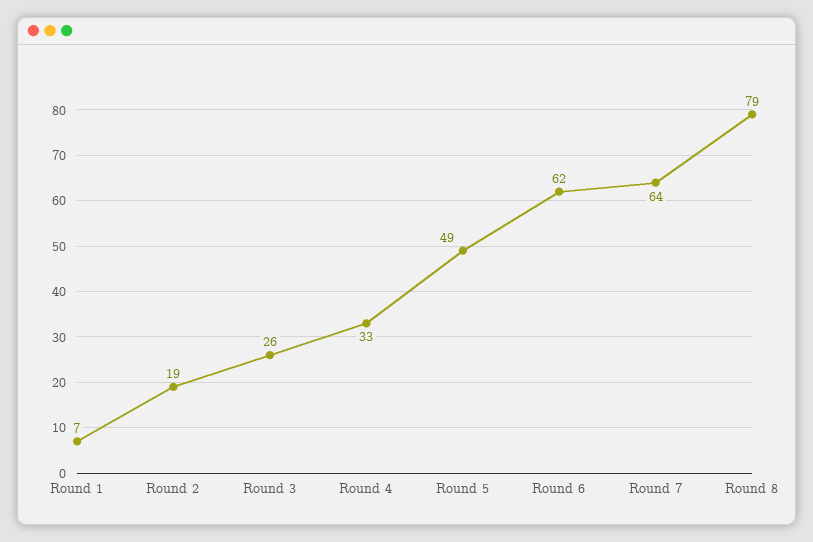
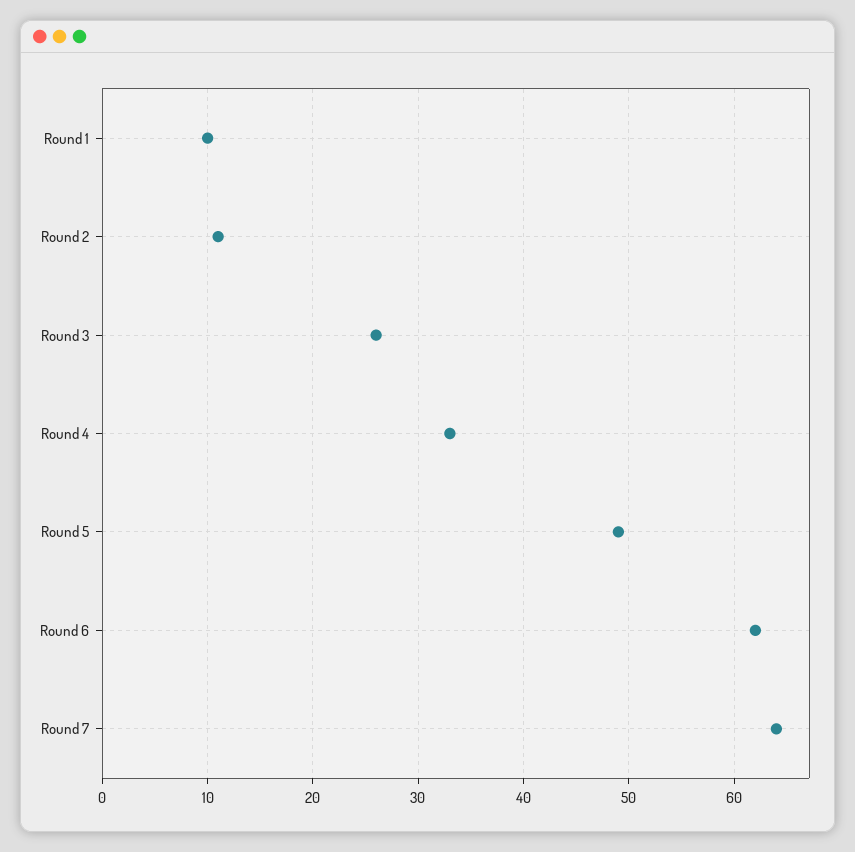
Round 1: 7 -> 10
Round 2: 19 -> 11
Round 8: 79 -> none

